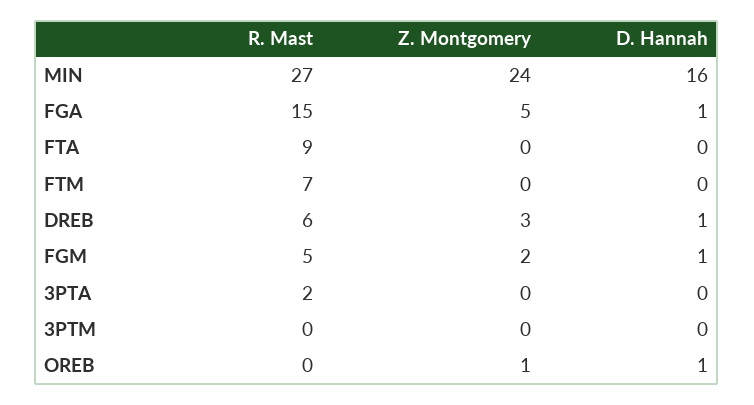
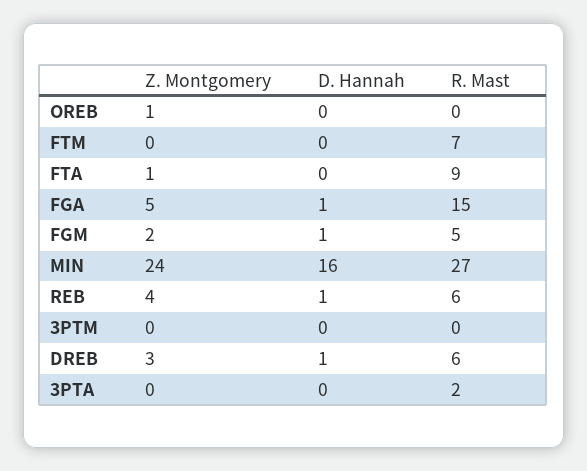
Z. Montgomery, FTA: 0 -> 1
D. Hannah, OREB: 1 -> 0
Z. Montgomery, REB: none -> 4
D. Hannah, REB: none -> 1
R. Mast, REB: none -> 6

